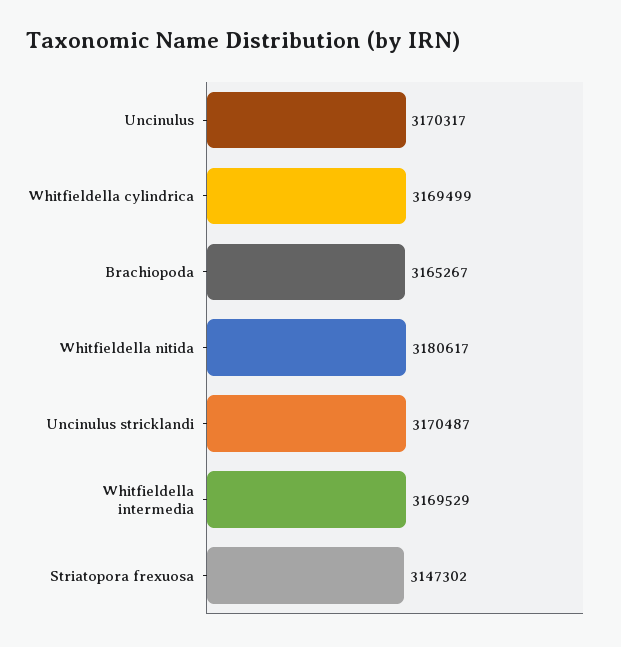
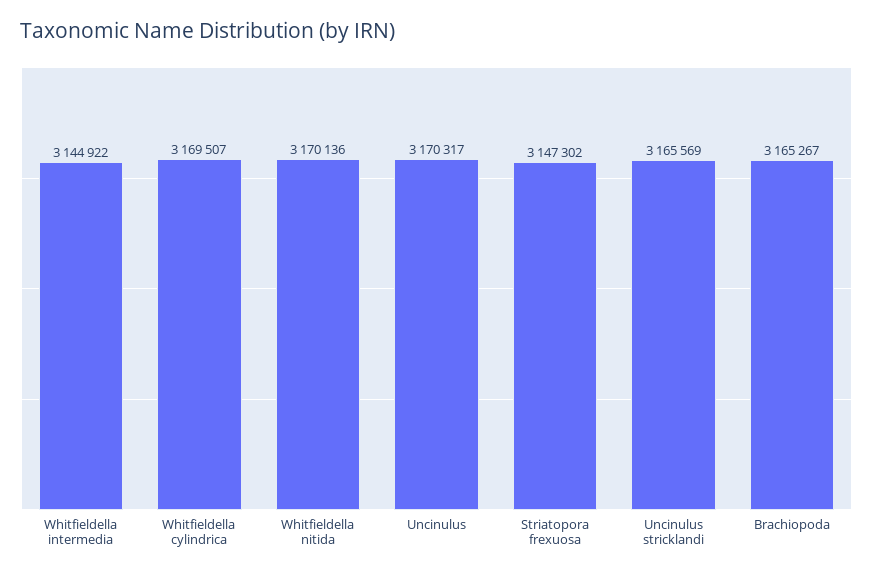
Whitfieldella cylindrica: 3169499 -> 3169507
Whitfieldella nitida: 3180617 -> 3170136
Uncinulus stricklandi: 3170487 -> 3165569
Whitfieldella intermedia: 3169529 -> 3144922

